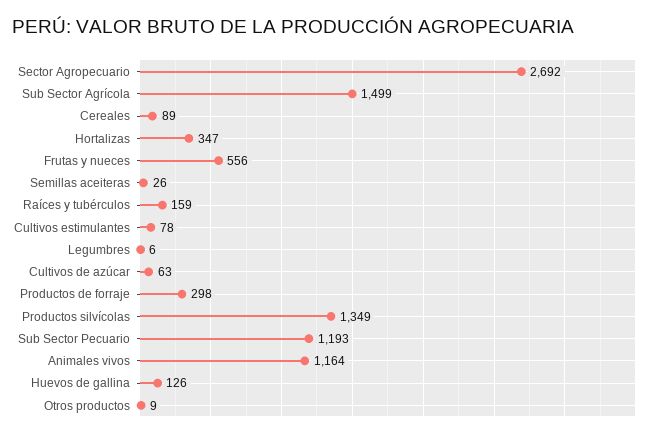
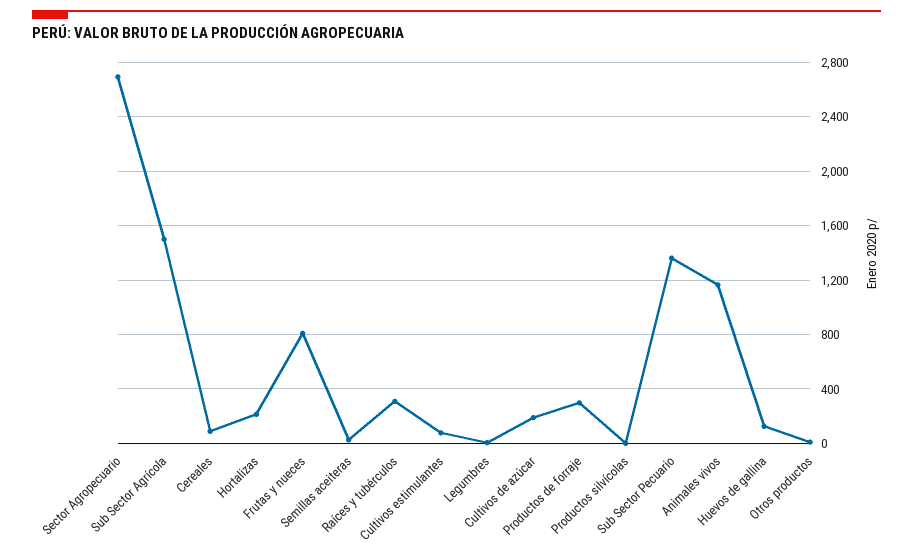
Hortalizas: 347 -> 200
Frutas y nueces: 556 -> 800
Raíces y tubérculos: 159 -> 300
Cultivos de azúcar: 63 -> 200
Productos silvícolas: 1349 -> 0
Sub Sector Pecuario: 1193 -> 1350

